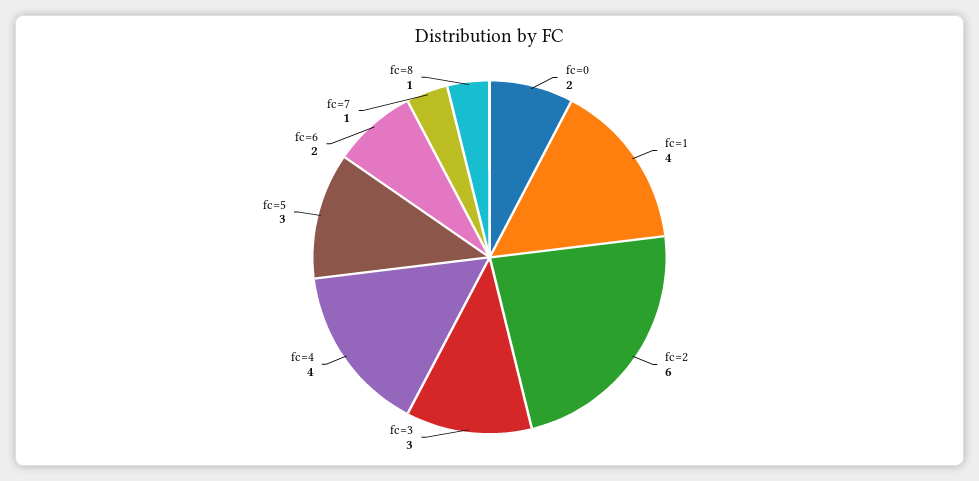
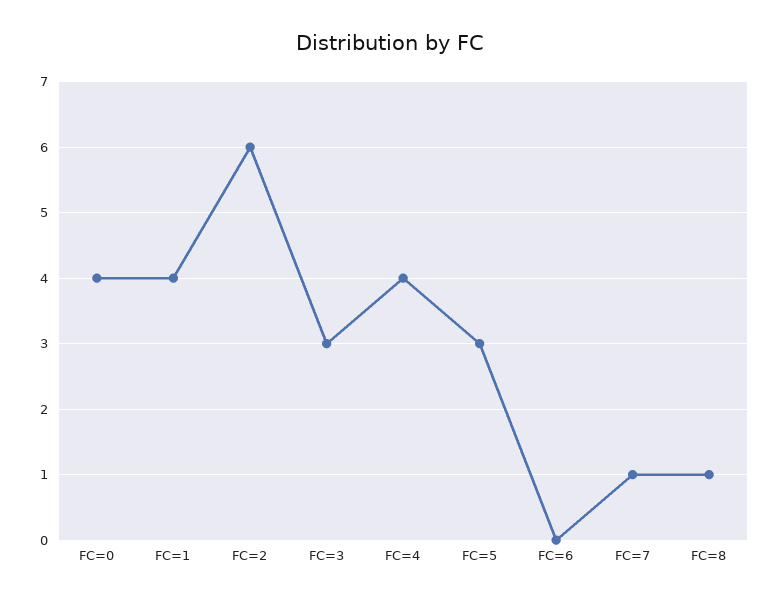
fc=0: 2 -> 4
fc=6: 2 -> 0

